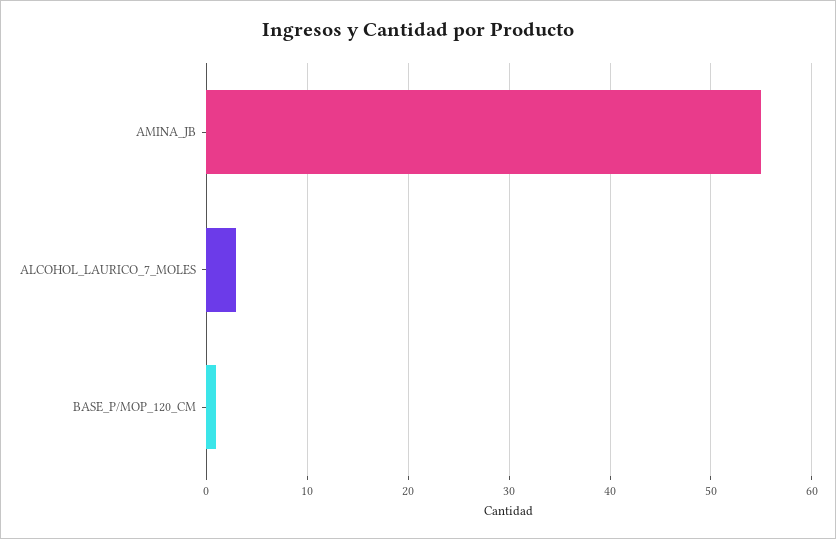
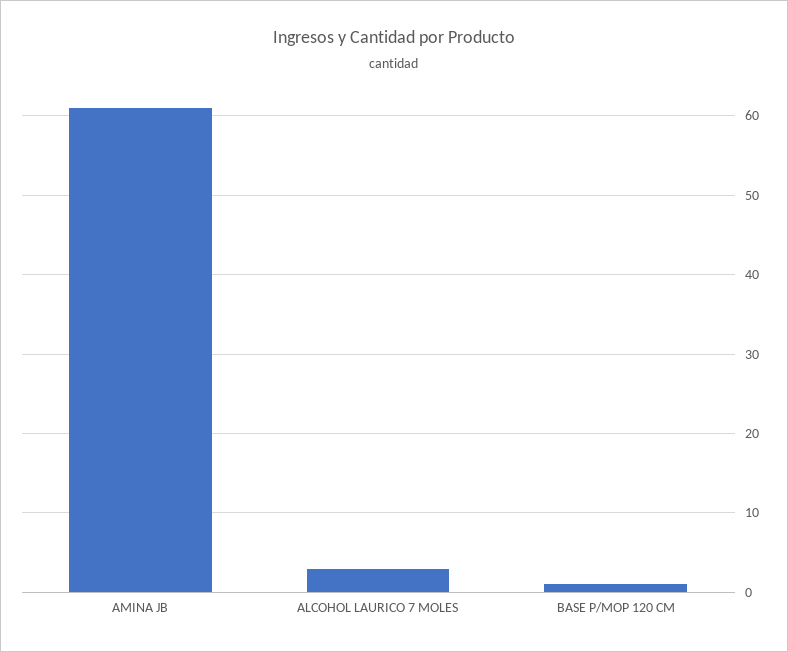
AMINA_JB: 55 -> 61

